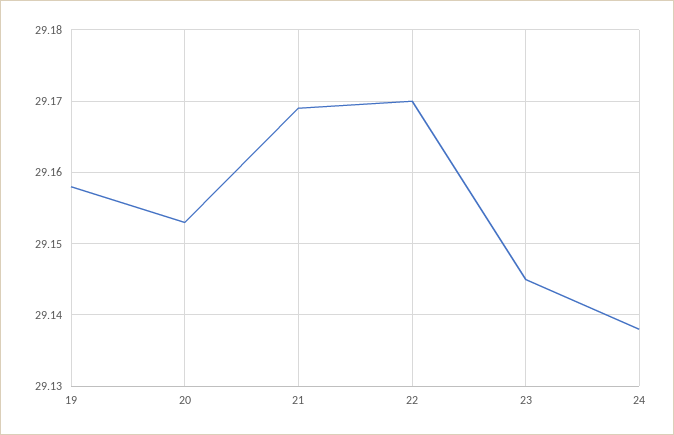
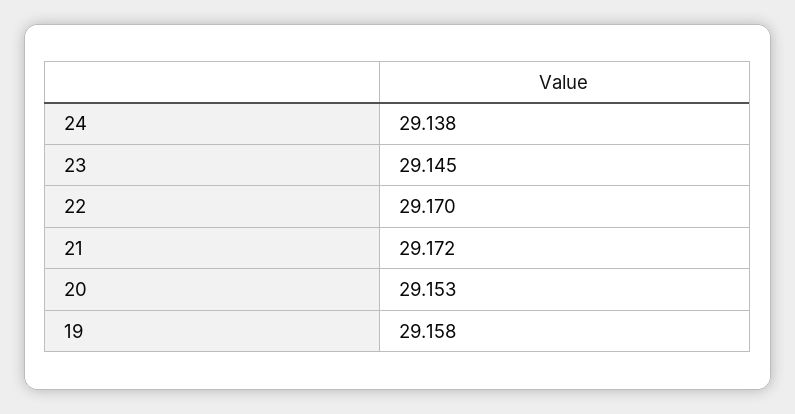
21: 29.169 -> 29.172

